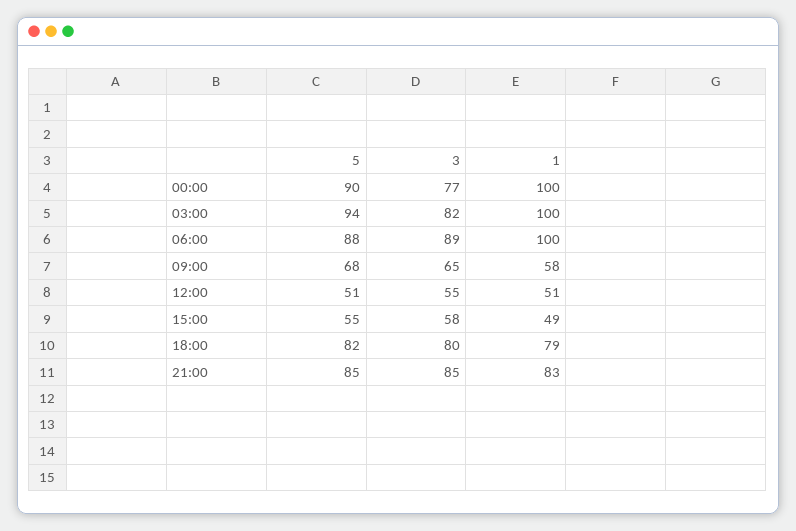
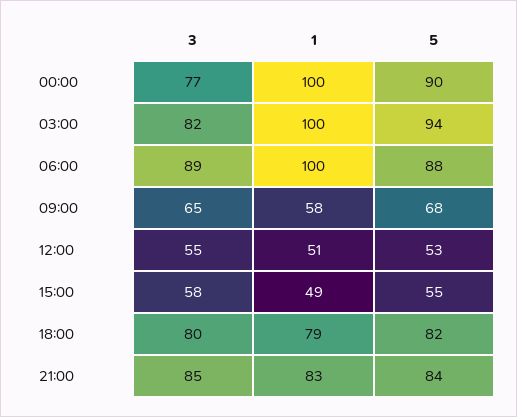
5, 12:00: 51 -> 53
5, 21:00: 85 -> 84

